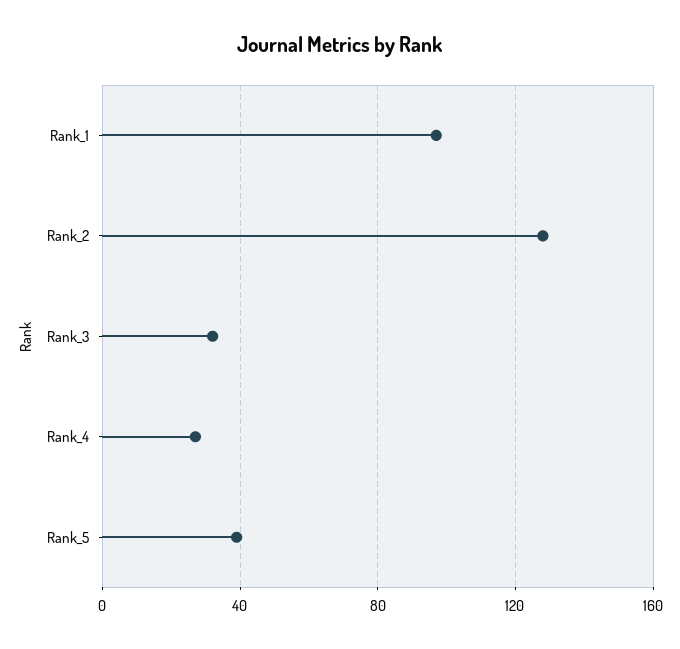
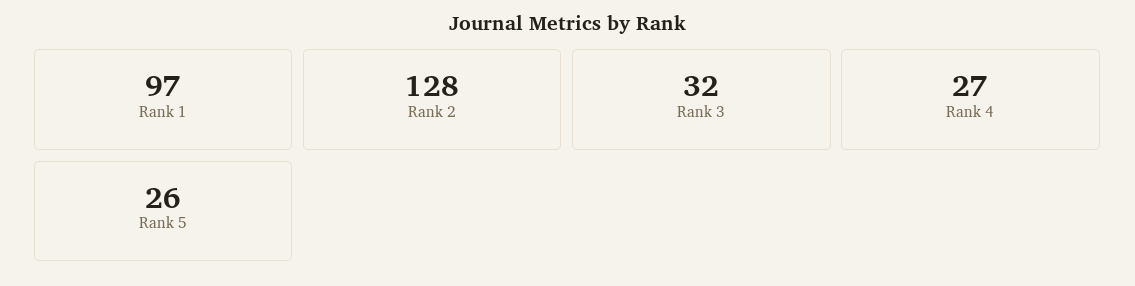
Rank_5: 40 -> 26

